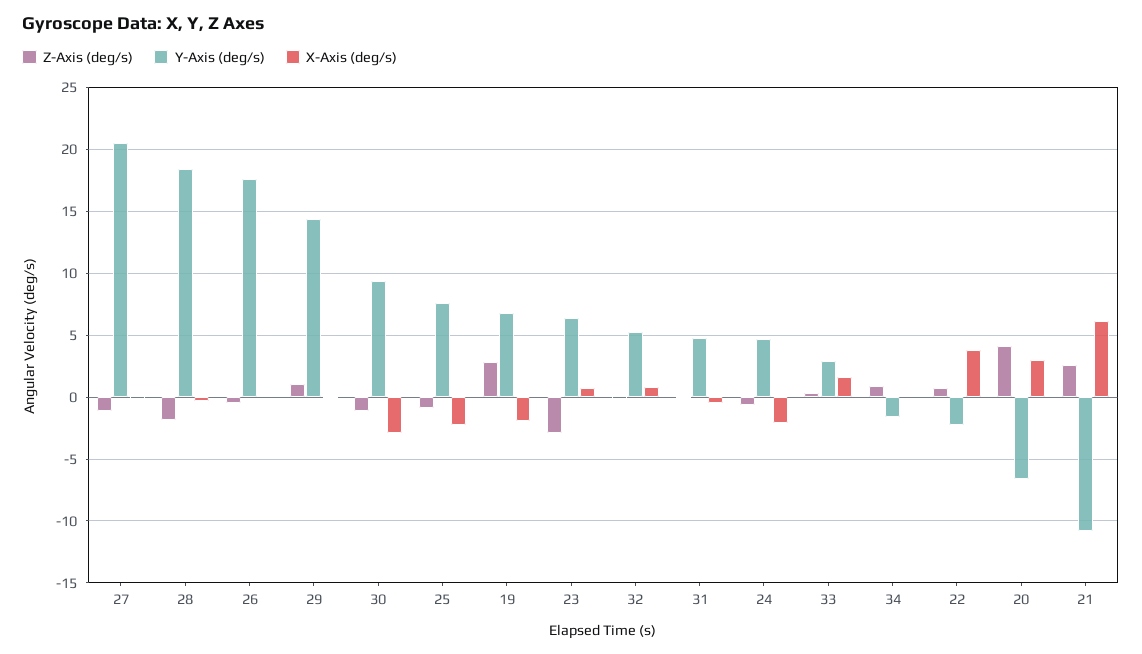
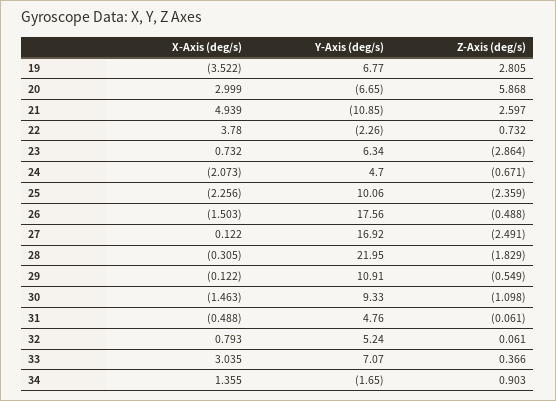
Z-Axis (deg/s), 27: -1 -> -2.491
Y-Axis (deg/s), 27: 20.5 -> 16.92
Y-Axis (deg/s), 28: 18.5 -> 21.95
X-Axis (deg/s), 26: 0 -> -1.503
Z-Axis (deg/s), 29: 1 -> -0.549
Y-Axis (deg/s), 29: 14.5 -> 10.91
X-Axis (deg/s), 30: -3 -> -1.463
Z-Axis (deg/s), 25: -1 -> -2.359
Y-Axis (deg/s), 25: 7.5 -> 10.06
X-Axis (deg/s), 19: -2 -> -3.522
Y-Axis (deg/s), 33: 3 -> 7.07
X-Axis (deg/s), 33: 1.5 -> 3.035
X-Axis (deg/s), 34: 0 -> 1.355
Z-Axis (deg/s), 20: 4 -> 5.868
X-Axis (deg/s), 21: 6 -> 4.939

